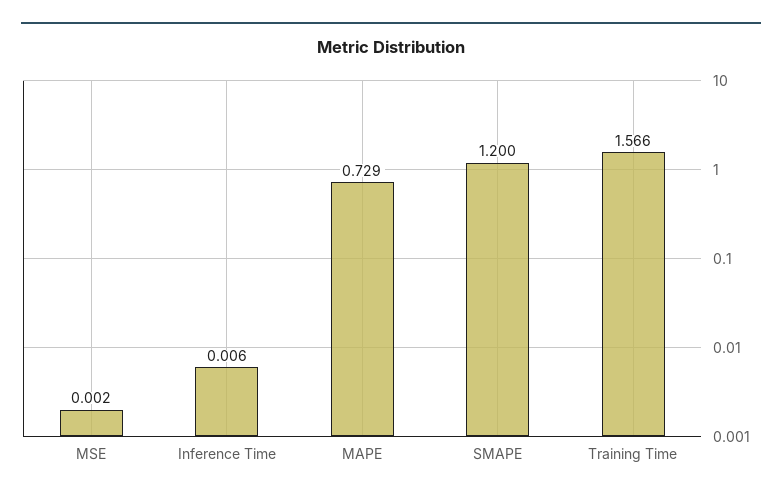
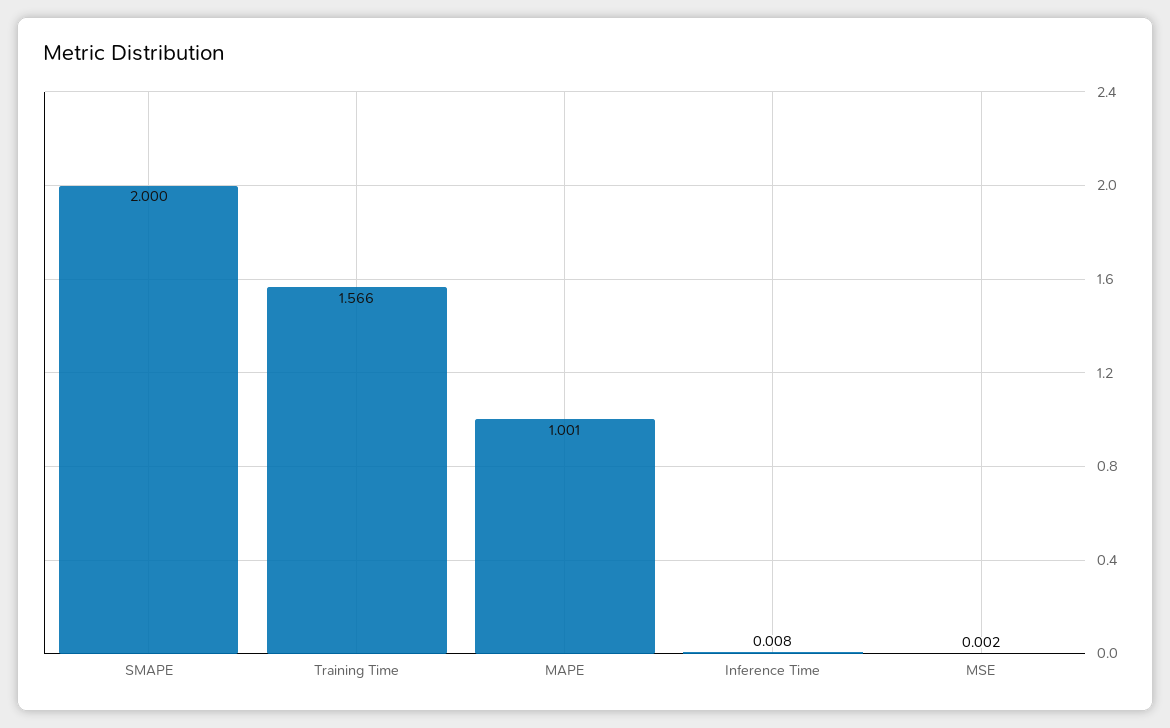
Inference Time: 0.006 -> 0.008
MAPE: 0.729 -> 1.001
SMAPE: 1.2 -> 2

